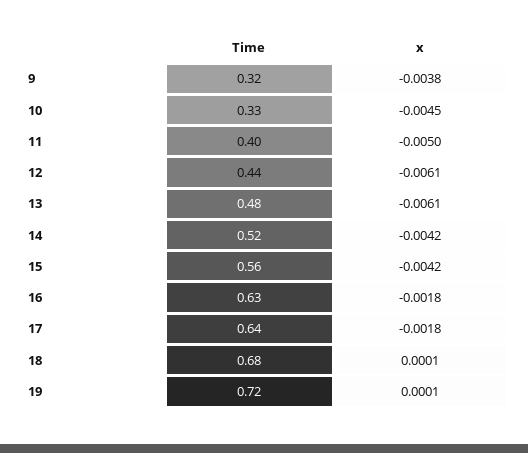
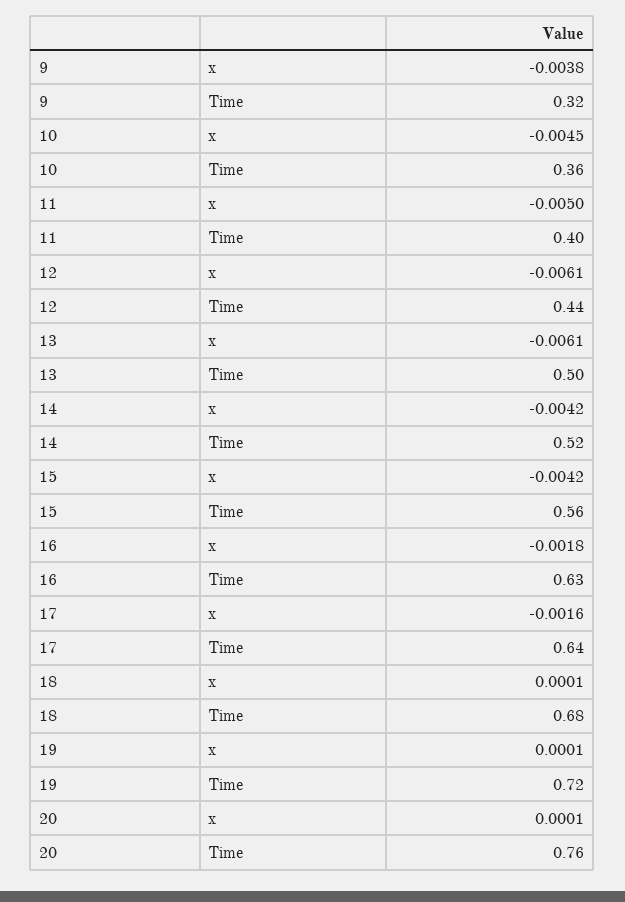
Time, 10: 0.33 -> 0.36
Time, 13: 0.48 -> 0.5
x, 17: -0.0018 -> -0.0016
x, 20: none -> 0.0001
Time, 20: none -> 0.76

